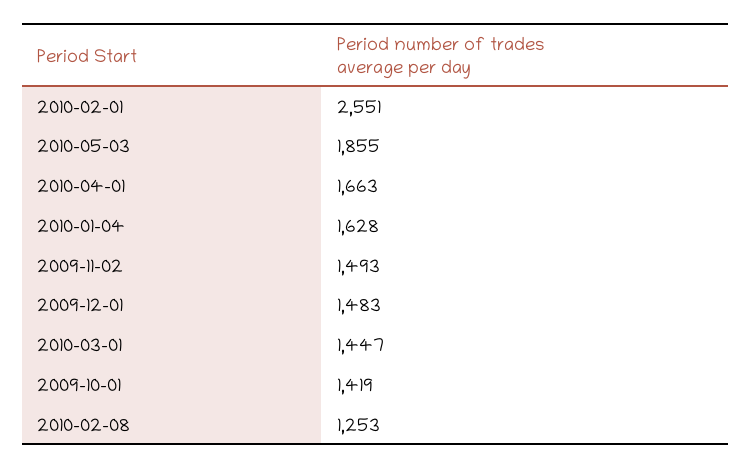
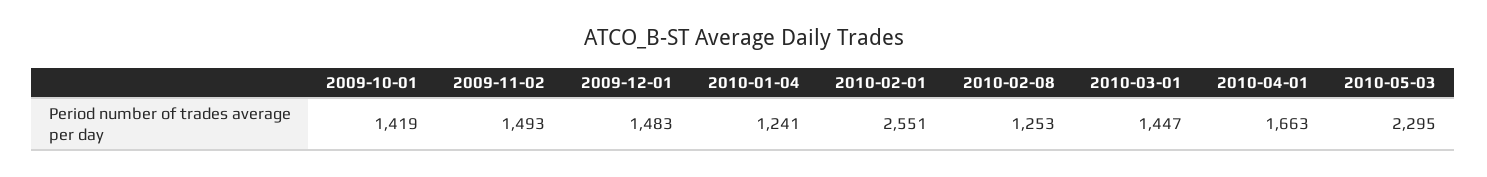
2010-05-03: 1855 -> 2295
2010-01-04: 1628 -> 1241

